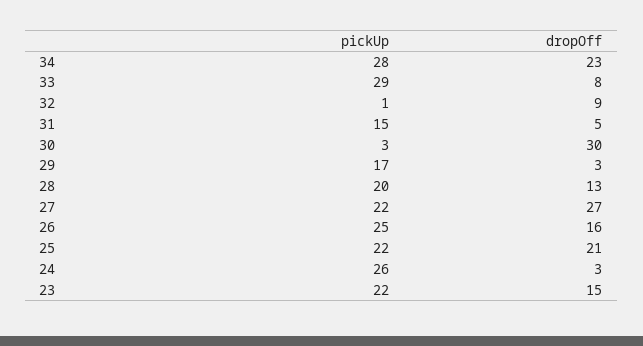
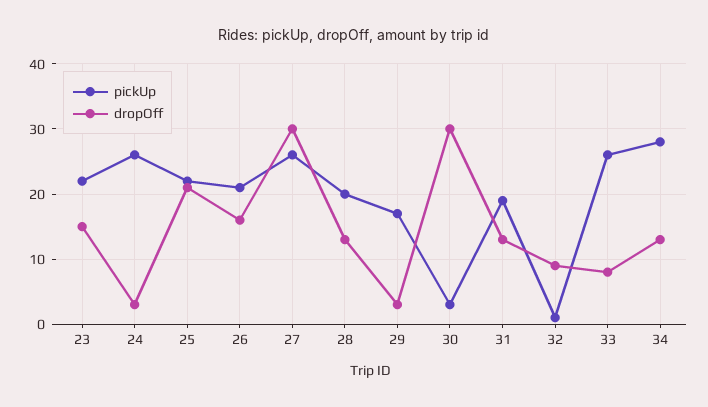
dropOff, 34: 23 -> 13
pickUp, 33: 29 -> 26
pickUp, 31: 15 -> 19
dropOff, 31: 5 -> 13
pickUp, 27: 22 -> 26
dropOff, 27: 27 -> 30
pickUp, 26: 25 -> 21

